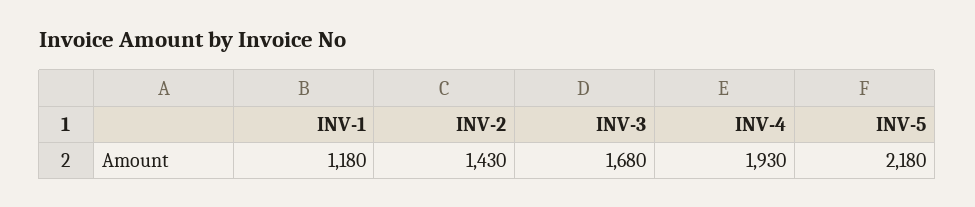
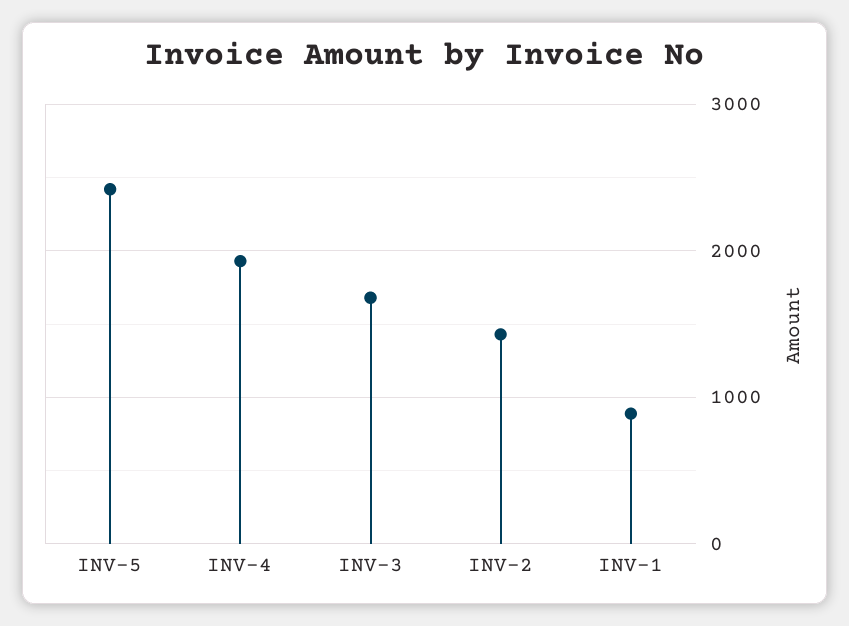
INV-1: 1180 -> 900
INV-5: 2180 -> 2400

